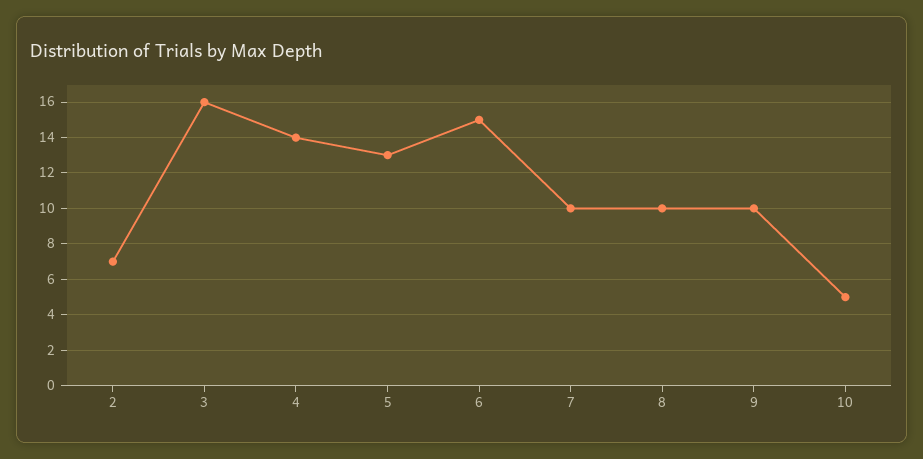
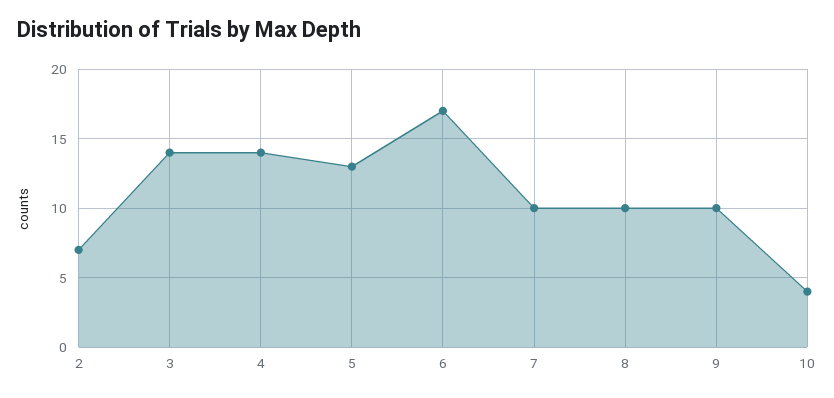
3: 16 -> 14
6: 15 -> 17
10: 5 -> 4

